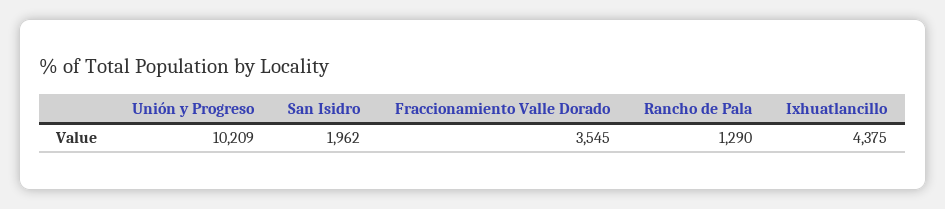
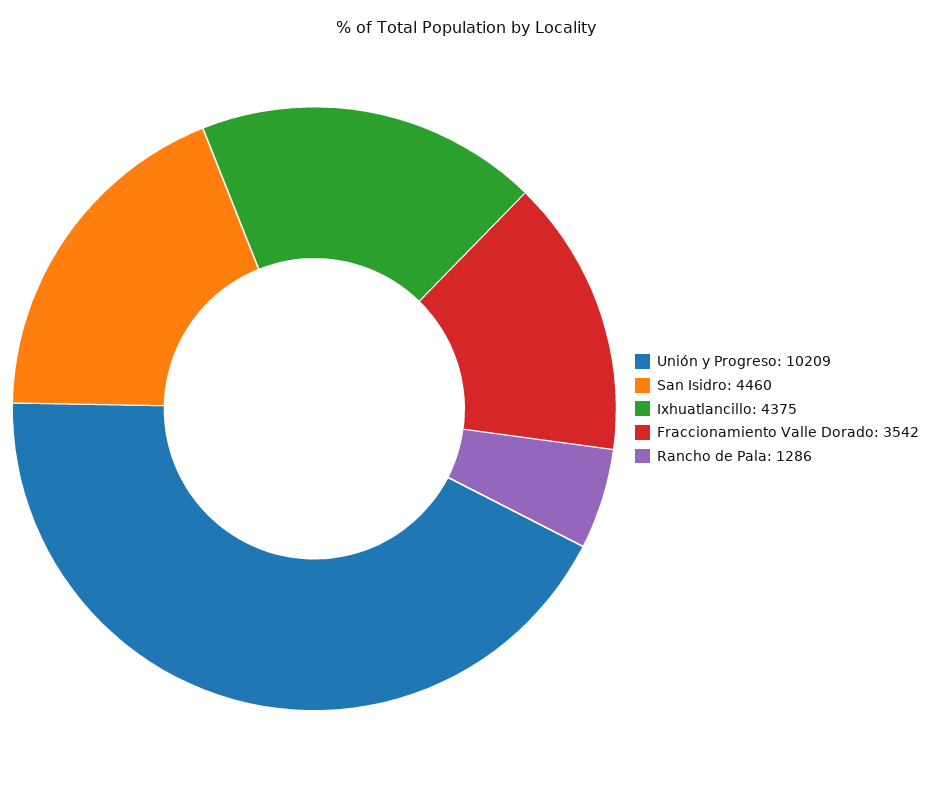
San Isidro: 1962 -> 4460
Fraccionamiento Valle Dorado: 3545 -> 3542
Rancho de Pala: 1290 -> 1286

